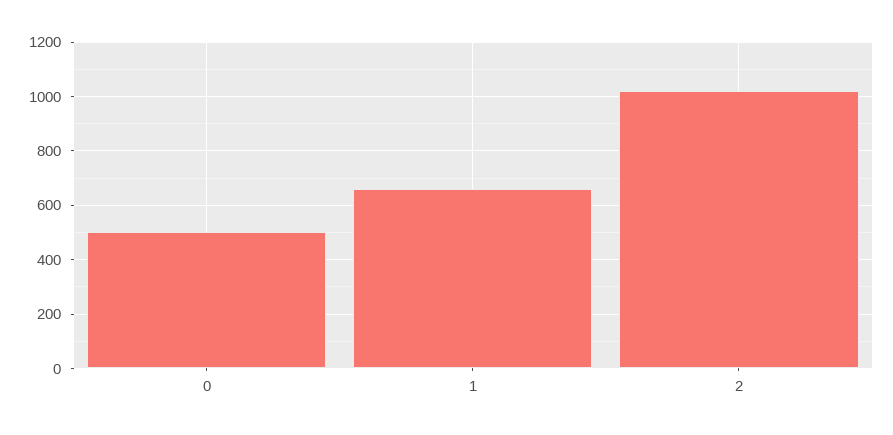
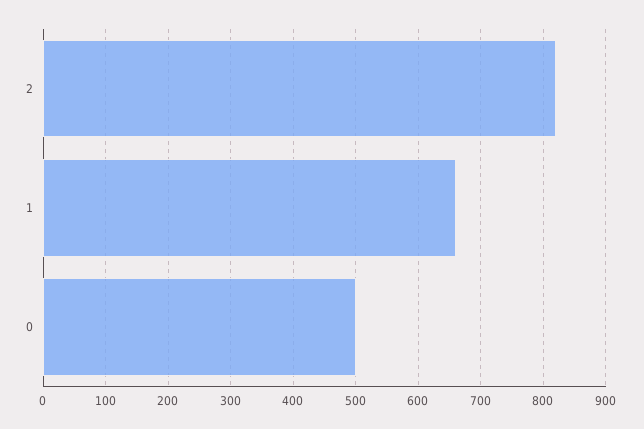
2: 1025 -> 820

